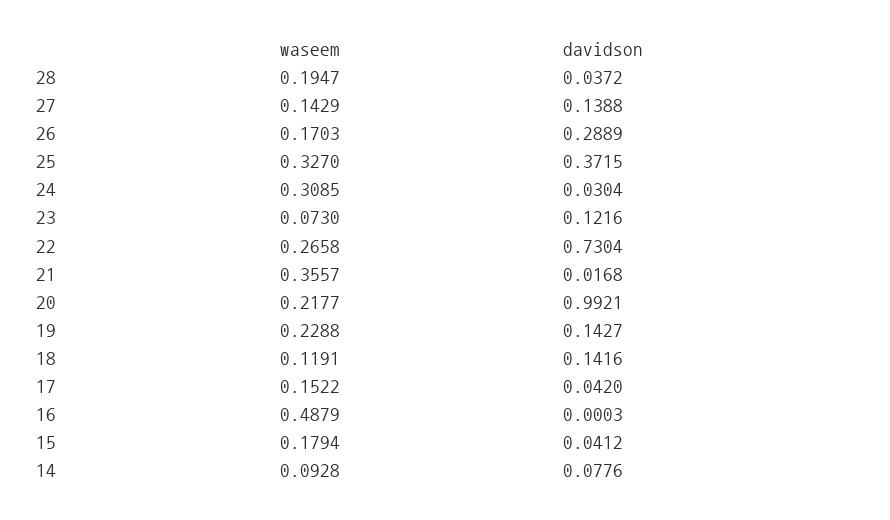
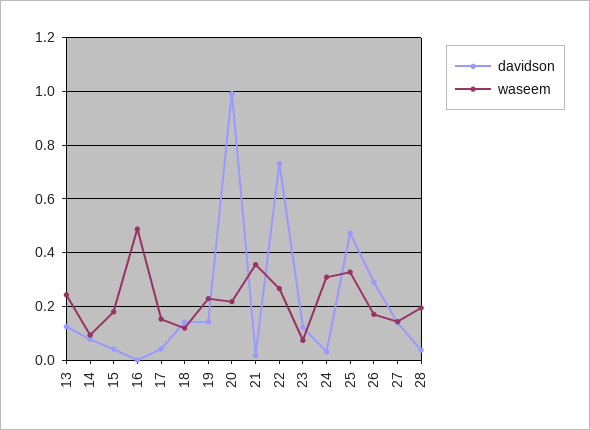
davidson, 25: 0.3715 -> 0.475
davidson, 13: none -> 0.125
waseem, 13: none -> 0.25

